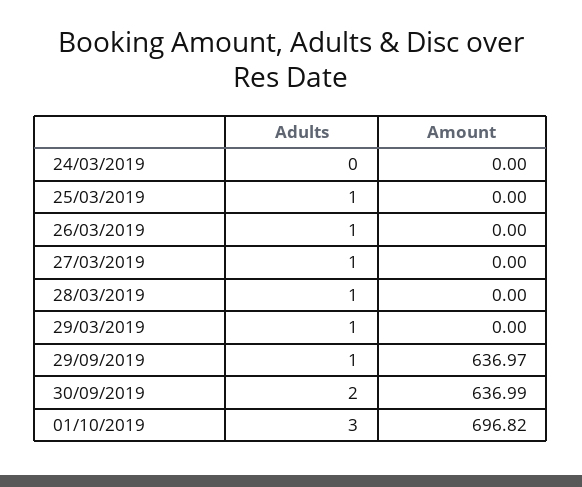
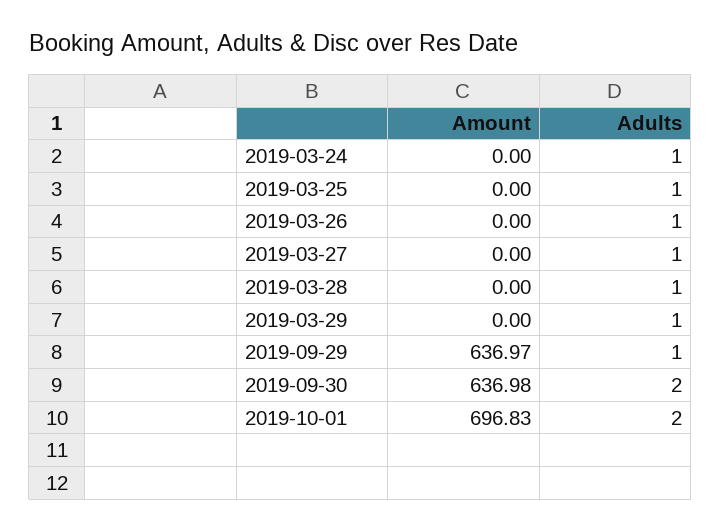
Adults, 24/03/2019: 0 -> 1
Amount, 30/09/2019: 636.99 -> 636.98
Adults, 01/10/2019: 3 -> 2
Amount, 01/10/2019: 696.82 -> 696.83

